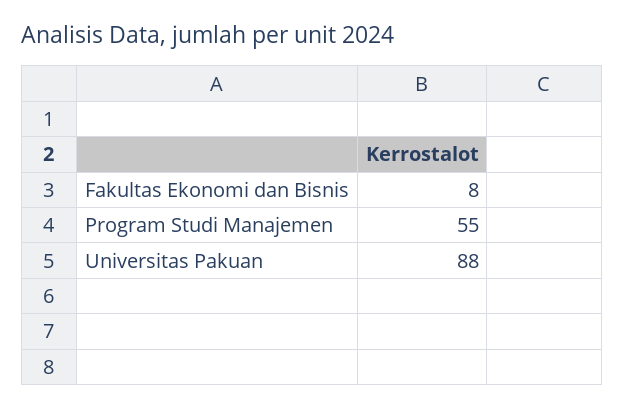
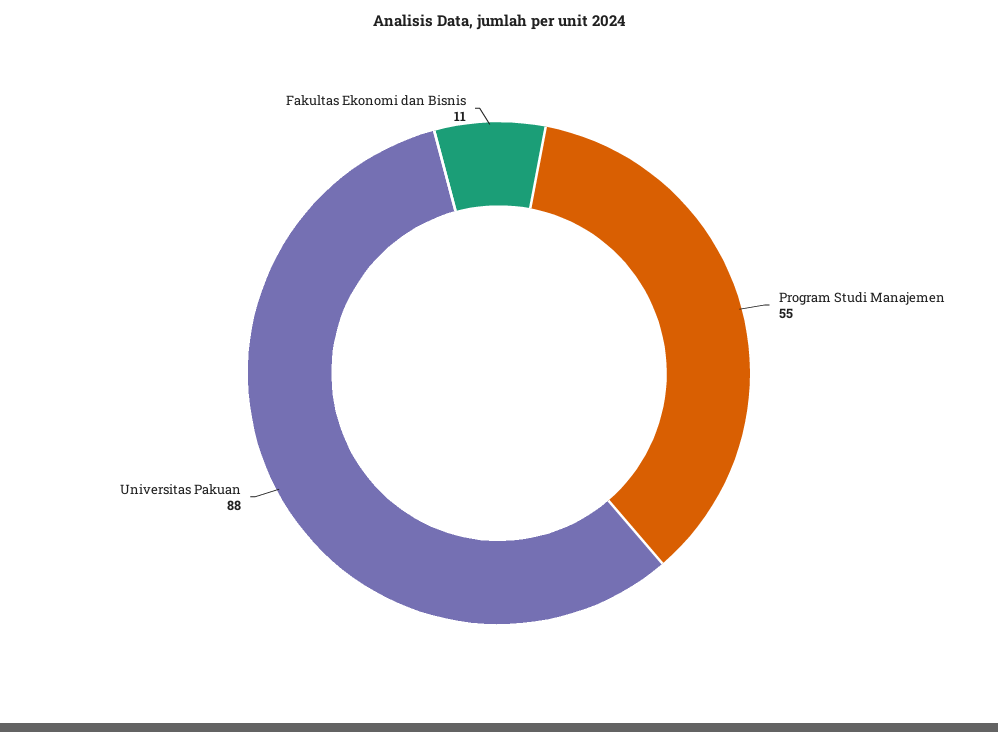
Fakultas Ekonomi dan Bisnis: 8 -> 11

